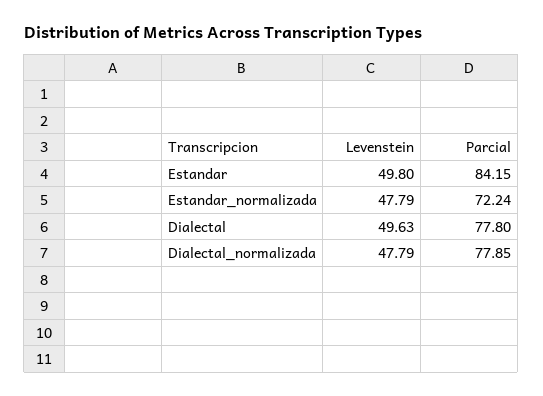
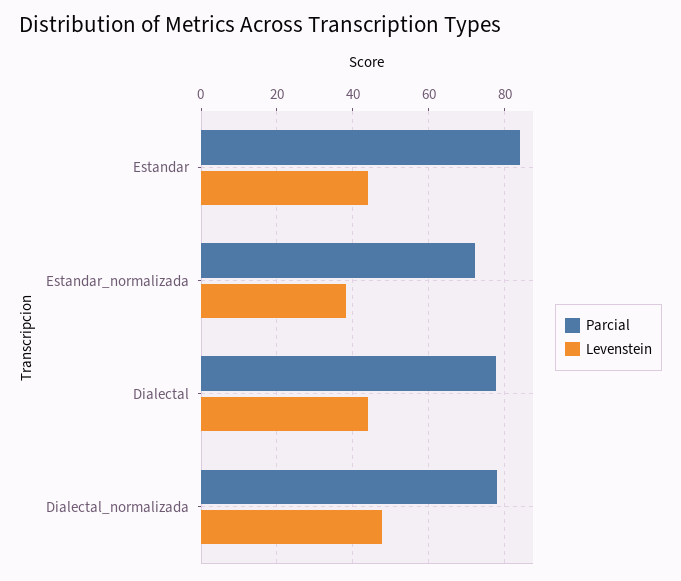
Levenstein, Estandar: 49.8 -> 44
Levenstein, Estandar_normalizada: 47.79 -> 38
Levenstein, Dialectal: 49.63 -> 44

